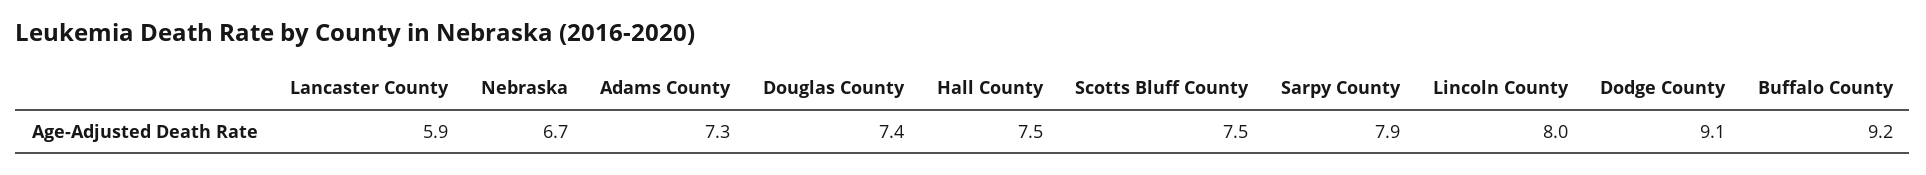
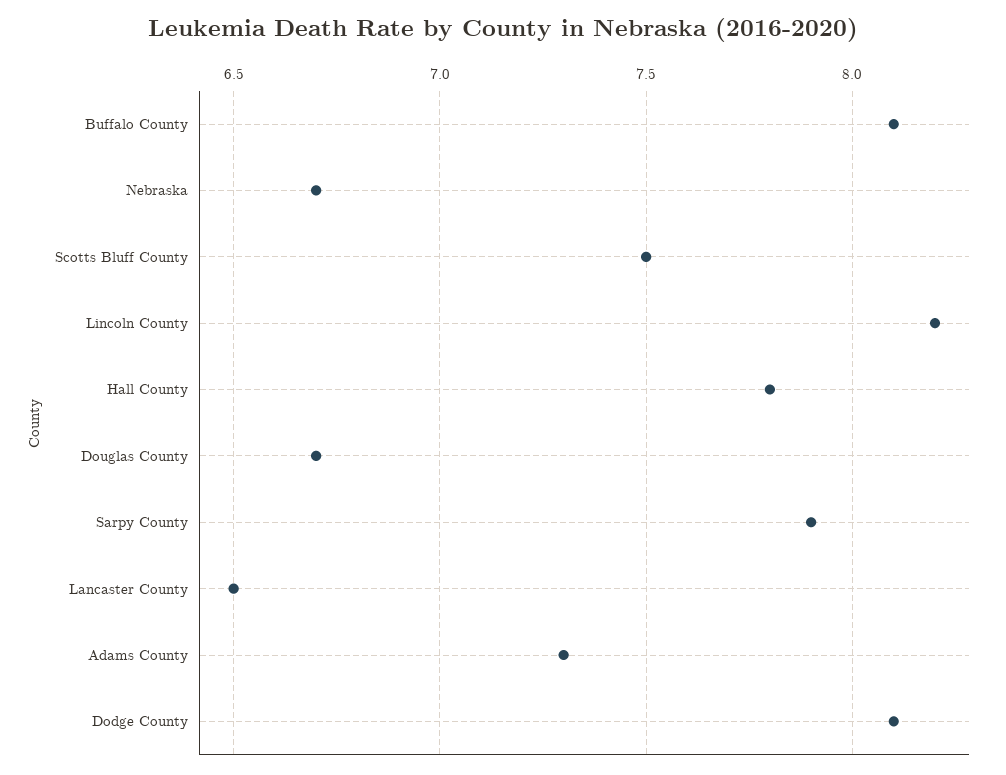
Lancaster County: 5.9 -> 6.5
Douglas County: 7.4 -> 6.7
Hall County: 7.5 -> 7.8
Lincoln County: 8 -> 8.2
Dodge County: 9.1 -> 8.1
Buffalo County: 9.2 -> 8.1

